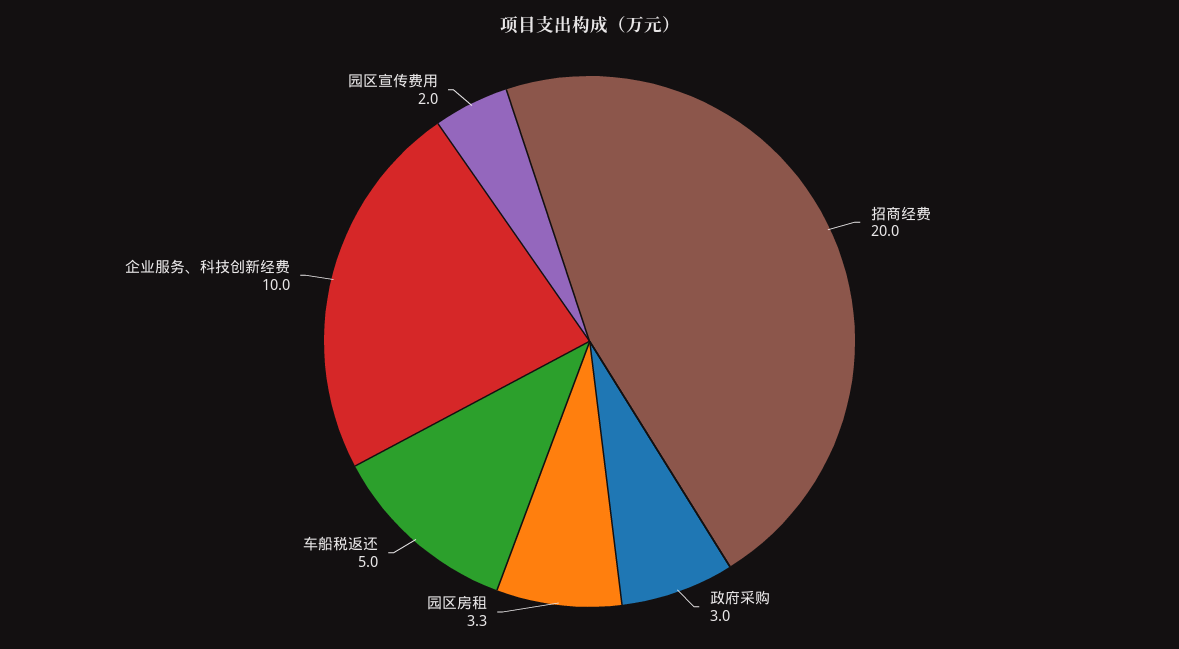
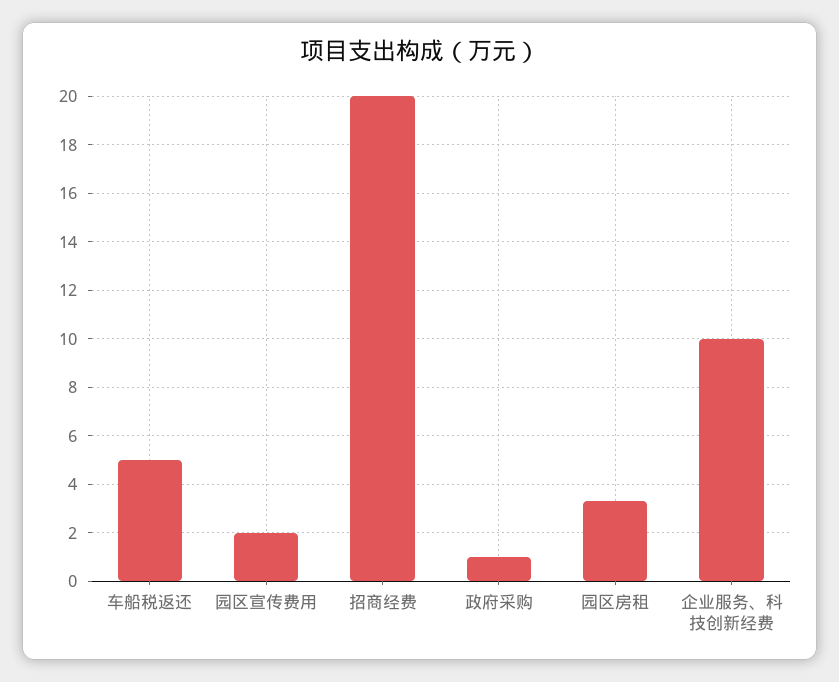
政府采购: 3 -> 1

